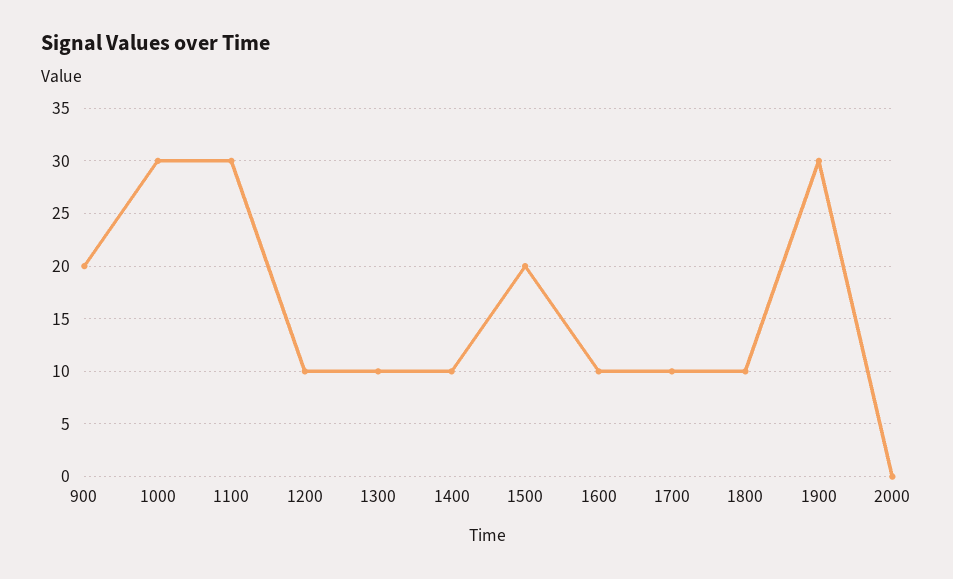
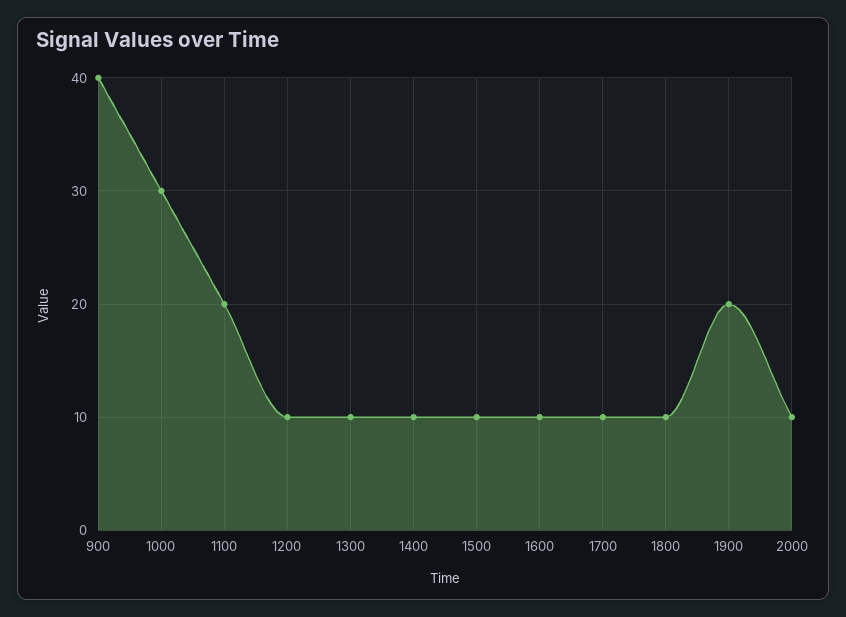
900: 20 -> 40
1100: 30 -> 20
1500: 20 -> 10
1900: 30 -> 20
2000: 0 -> 10

